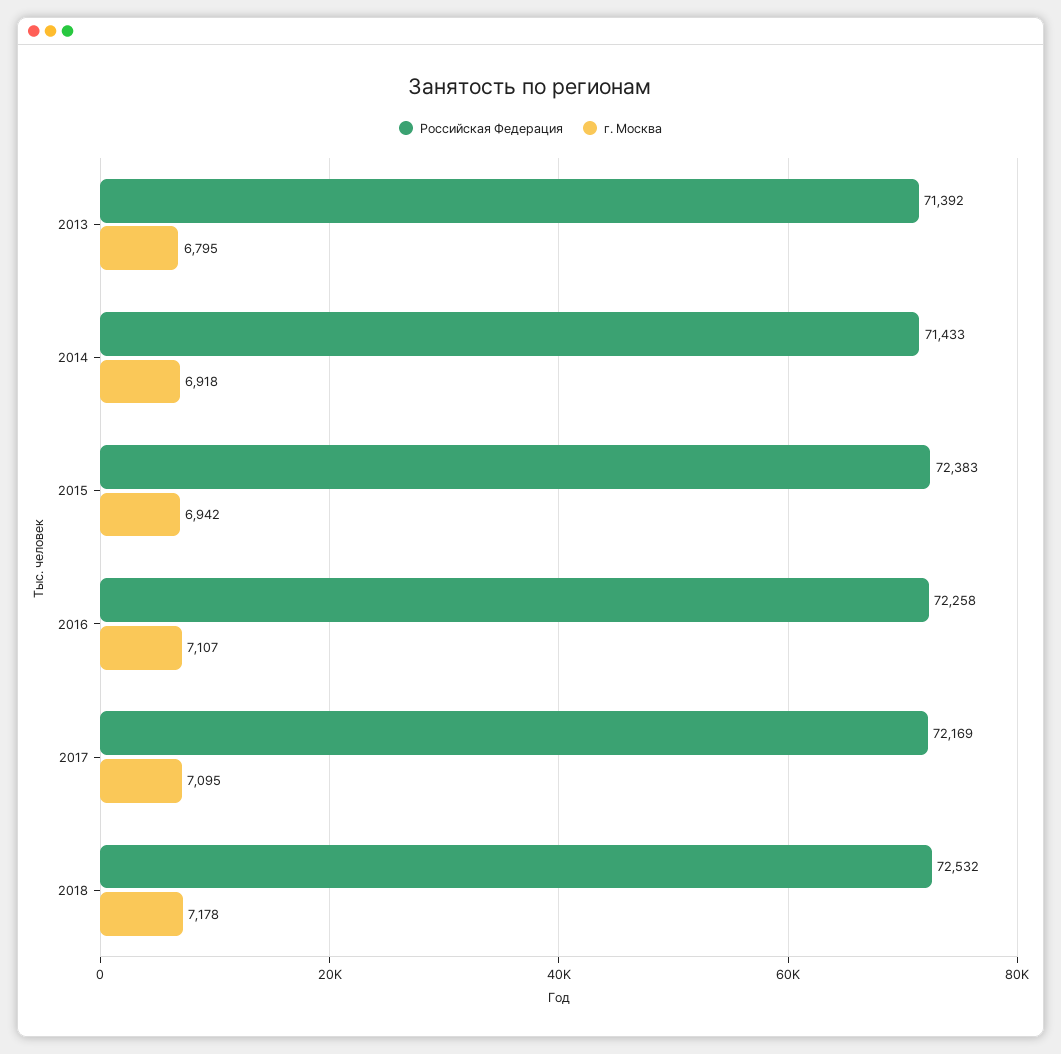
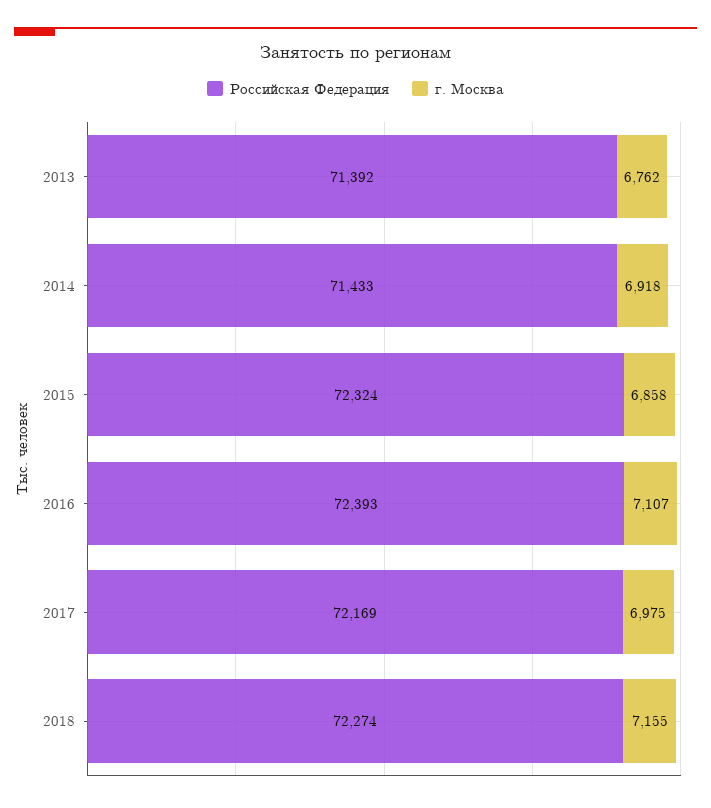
г. Москва, 2013: 6795 -> 6762
Российская Федерация, 2015: 72383 -> 72324
г. Москва, 2015: 6942 -> 6858
Российская Федерация, 2016: 72258 -> 72393
г. Москва, 2017: 7095 -> 6975
Российская Федерация, 2018: 72532 -> 72274
г. Москва, 2018: 7178 -> 7155

